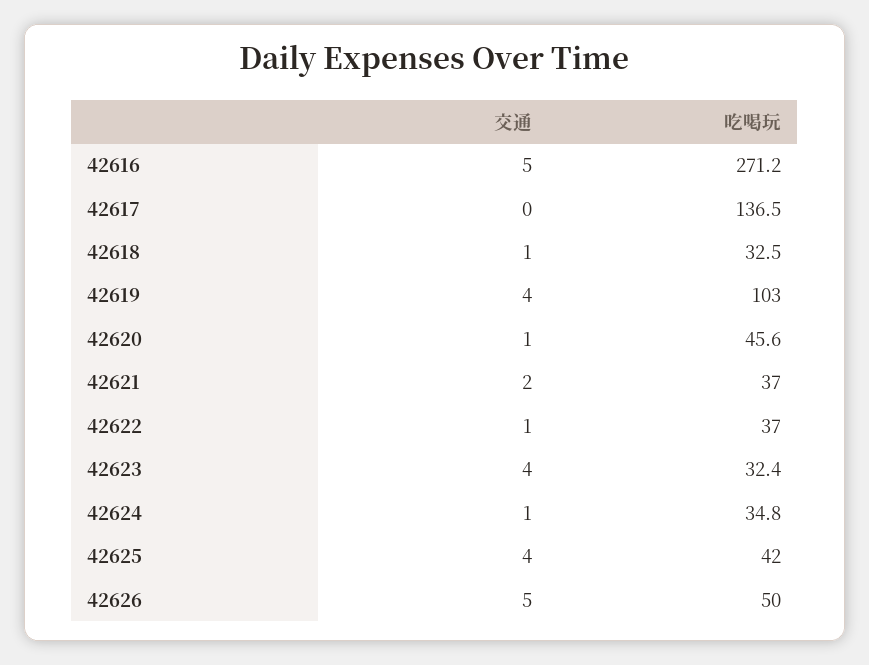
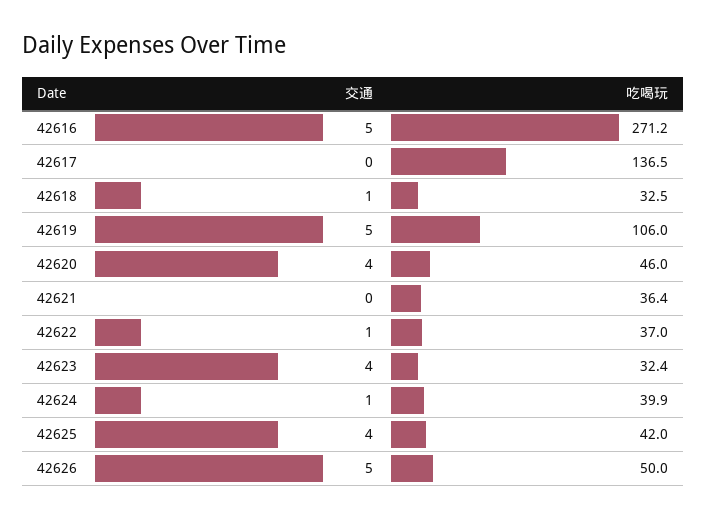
交通, 42619: 4 -> 5
吃喝玩, 42619: 103 -> 106
交通, 42620: 1 -> 4
吃喝玩, 42620: 45.6 -> 46
交通, 42621: 2 -> 0
吃喝玩, 42621: 37 -> 36.4
吃喝玩, 42624: 34.8 -> 39.9

